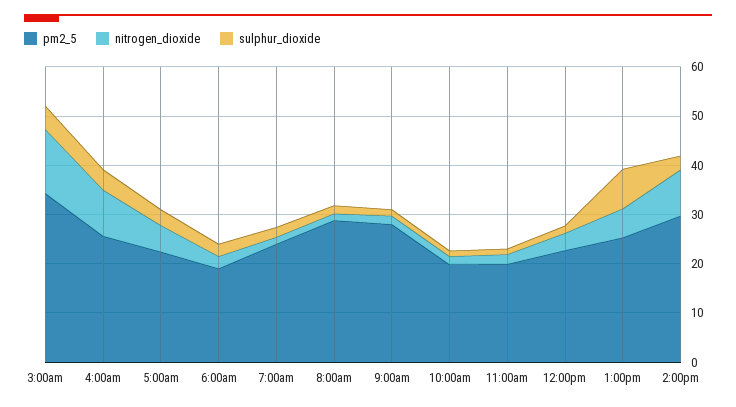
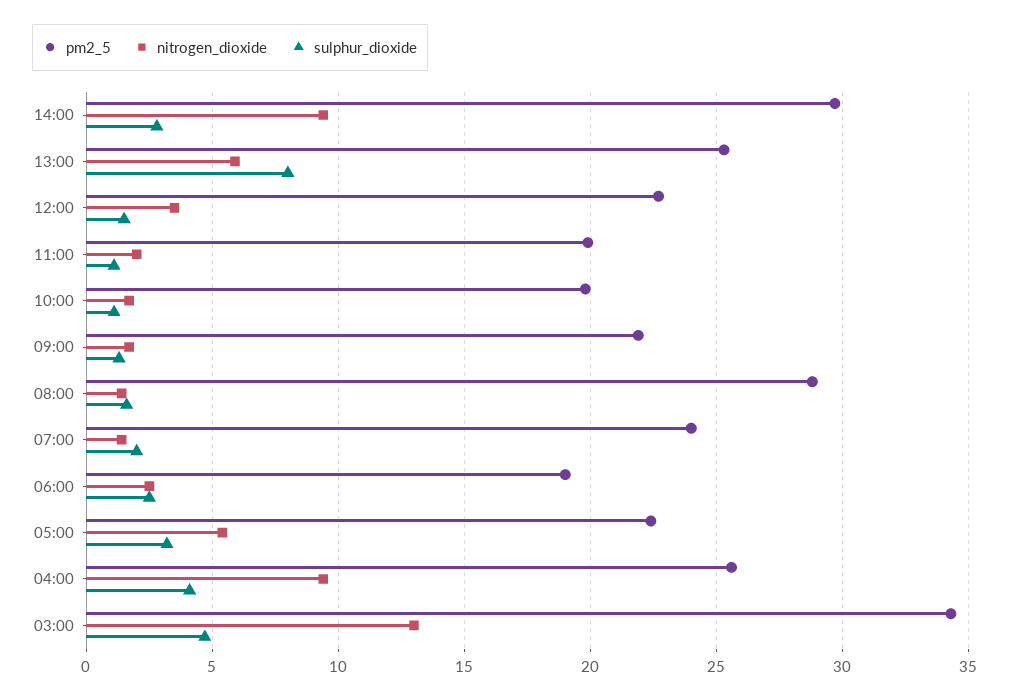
pm2_5, 9:00am: 28 -> 22

